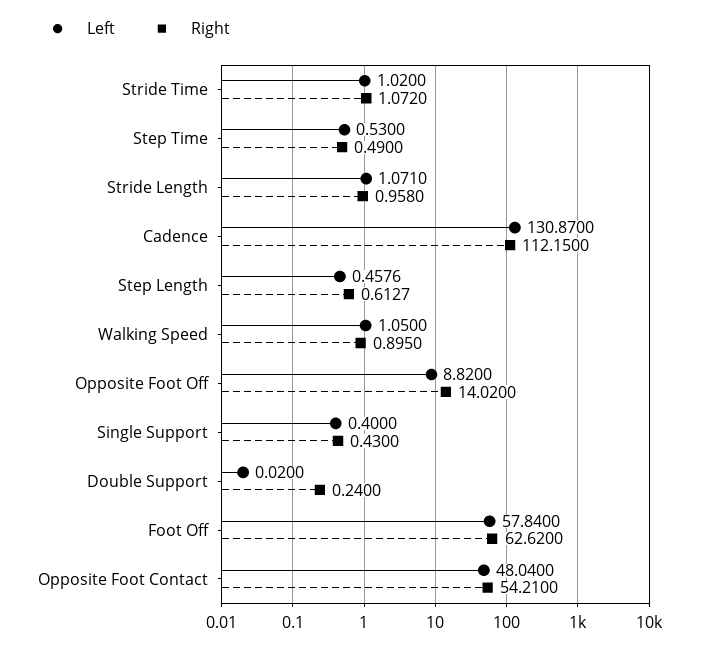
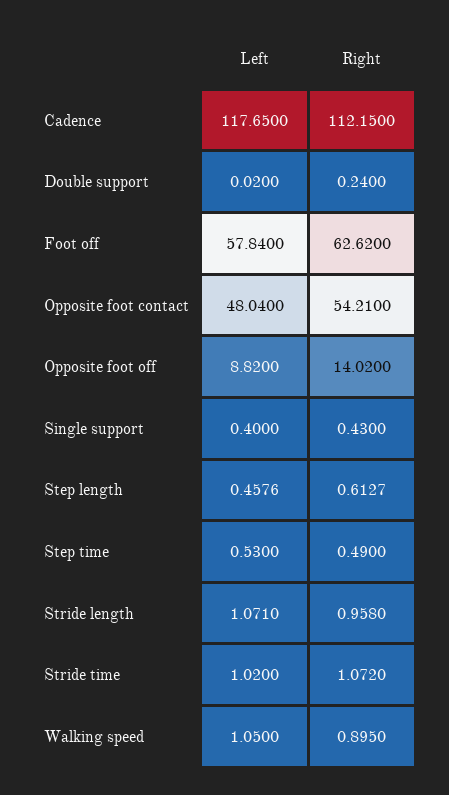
Left, Cadence: 130.87 -> 117.65

